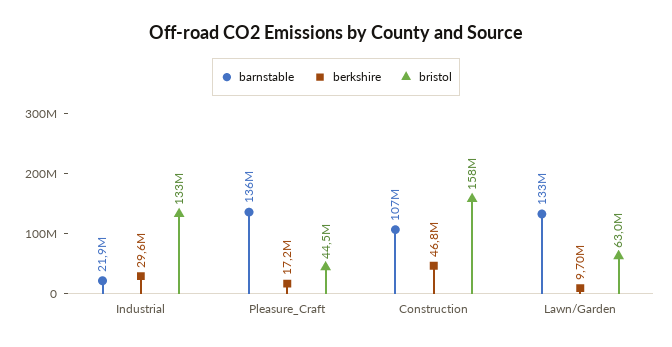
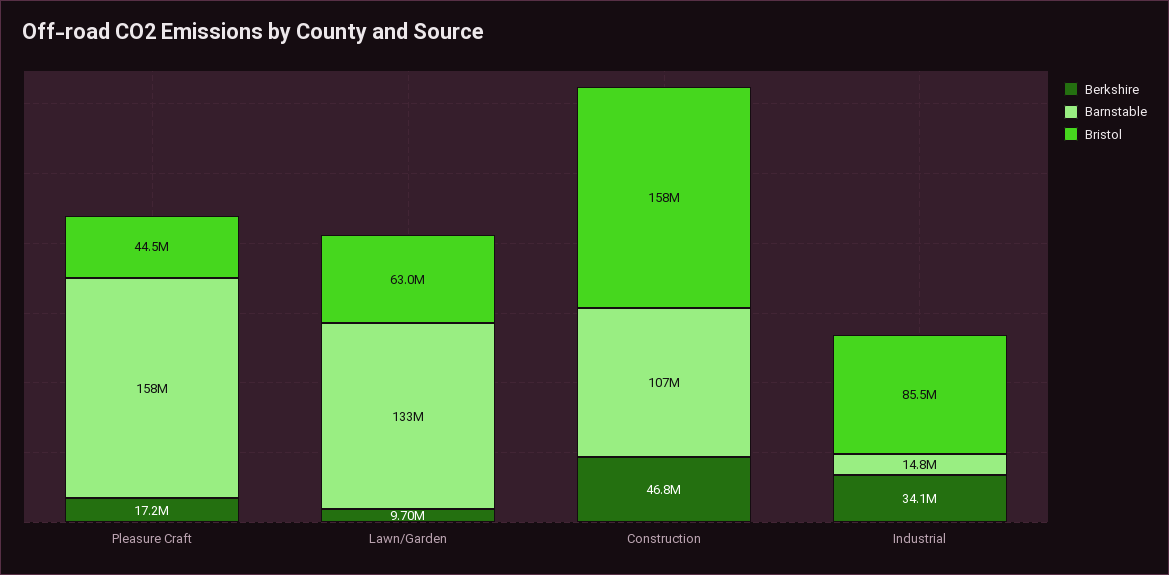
barnstable, Industrial: 21900000 -> 14800000
berkshire, Industrial: 29600000 -> 34100000
bristol, Industrial: 133000000 -> 85500000
barnstable, Pleasure_Craft: 136000000 -> 158000000

